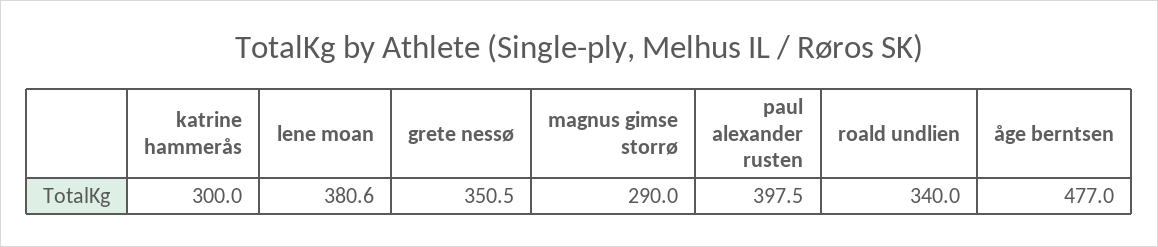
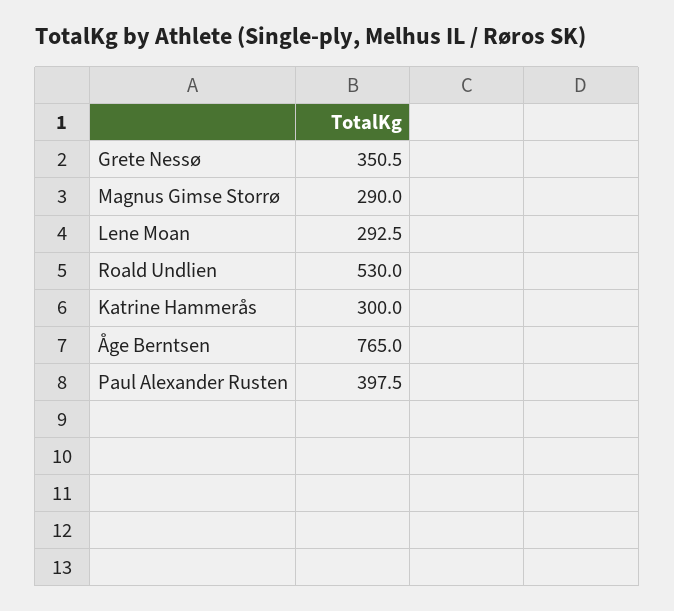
lene moan: 380.6 -> 292.5
roald undlien: 340 -> 530
åge berntsen: 477 -> 765

